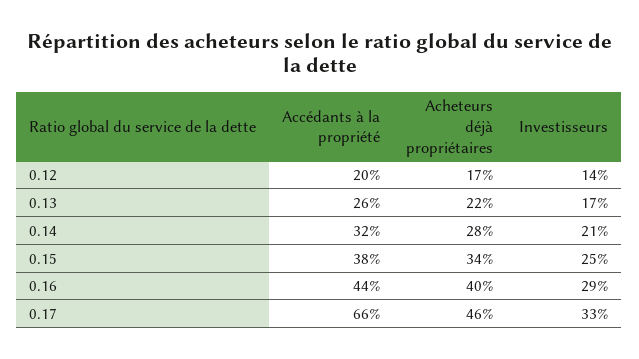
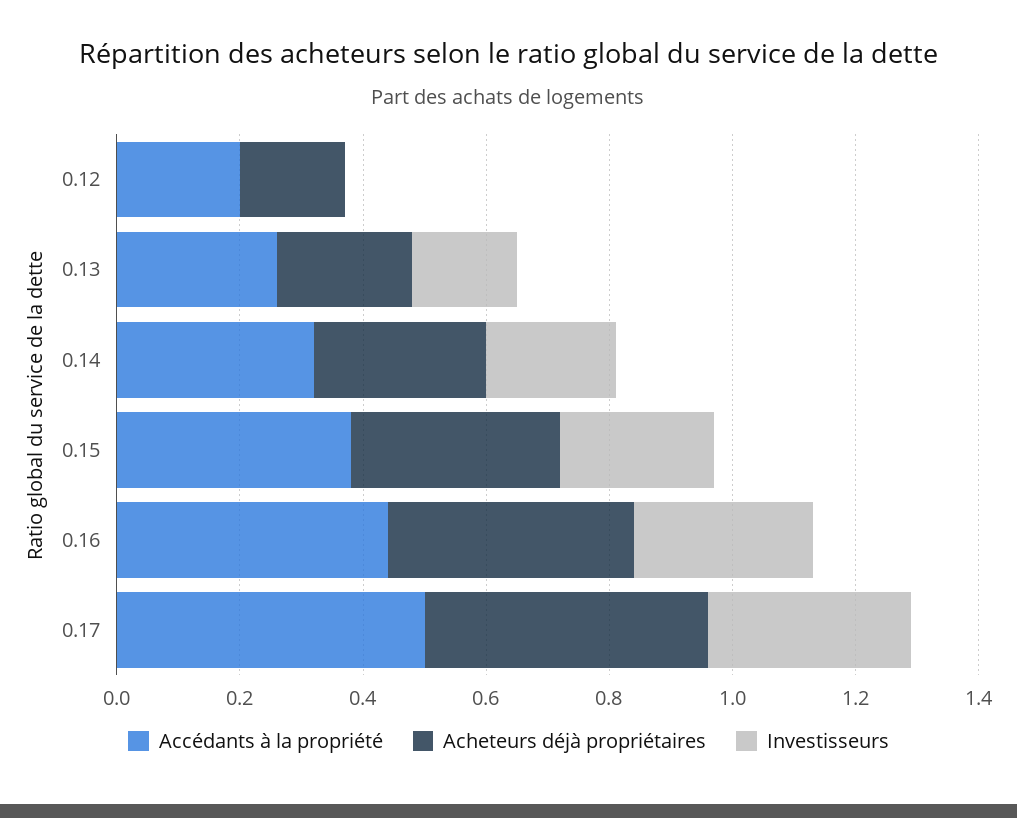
Investisseurs, 0.12: 0.14 -> 0
Accédants à la propriété, 0.17: 0.66 -> 0.5

